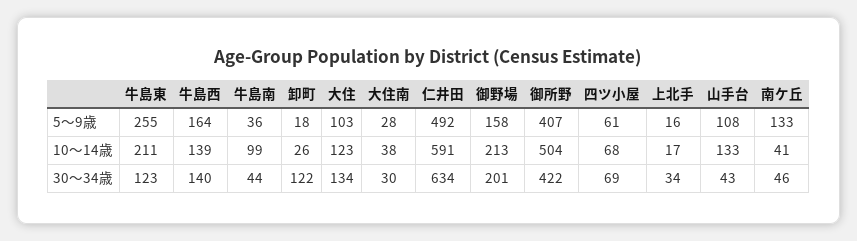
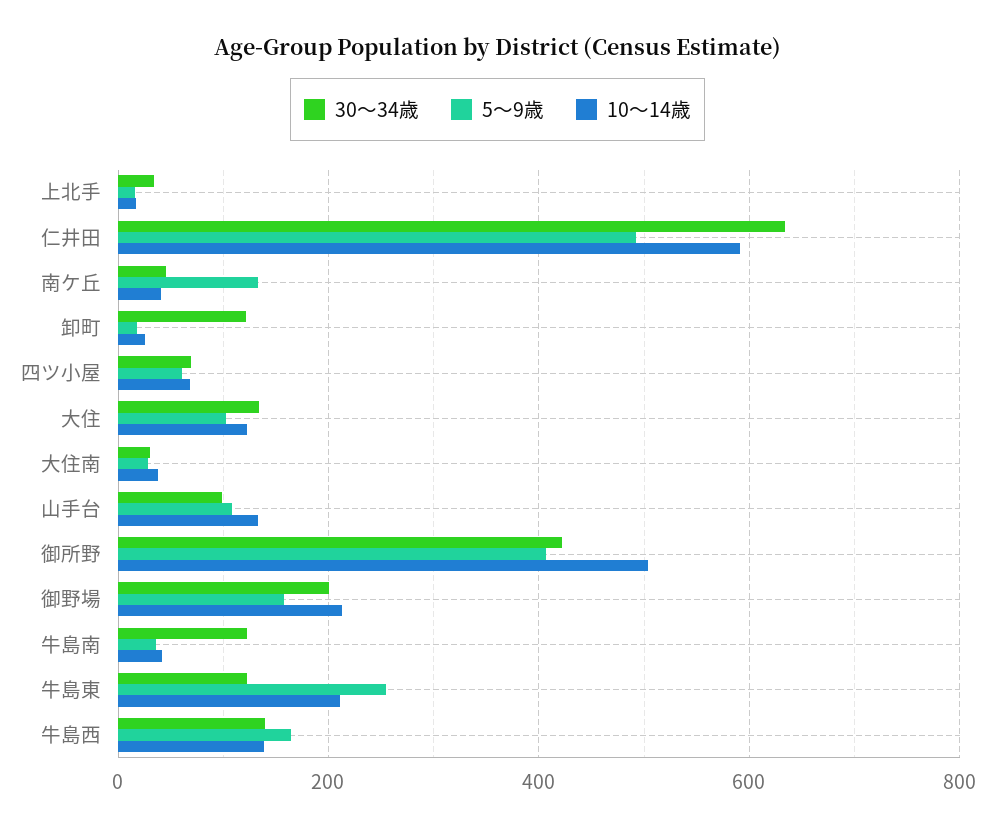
10～14歳, 牛島南: 99 -> 40
30～34歳, 牛島南: 44 -> 120
30～34歳, 山手台: 43 -> 100

